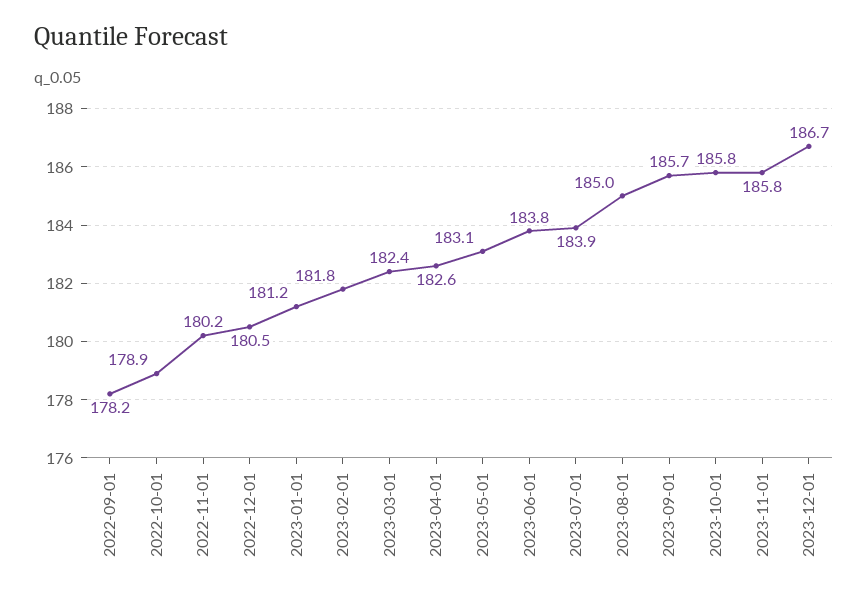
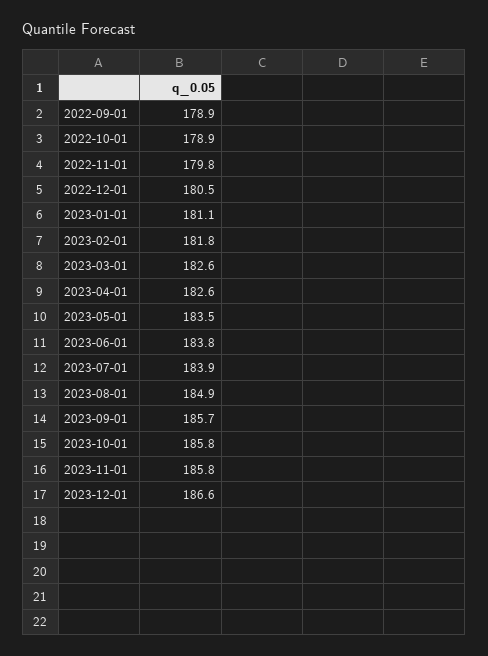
2022-09-01: 178.2 -> 178.9
2022-11-01: 180.2 -> 179.8
2023-01-01: 181.2 -> 181.1
2023-03-01: 182.4 -> 182.6
2023-05-01: 183.1 -> 183.5
2023-08-01: 185 -> 184.9
2023-12-01: 186.7 -> 186.6

